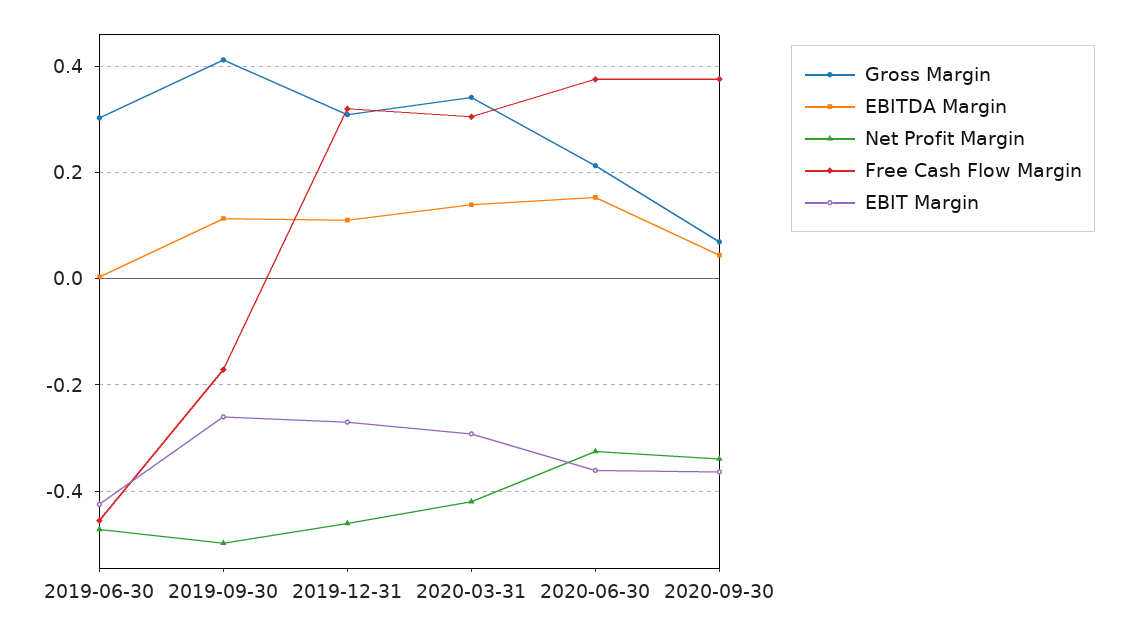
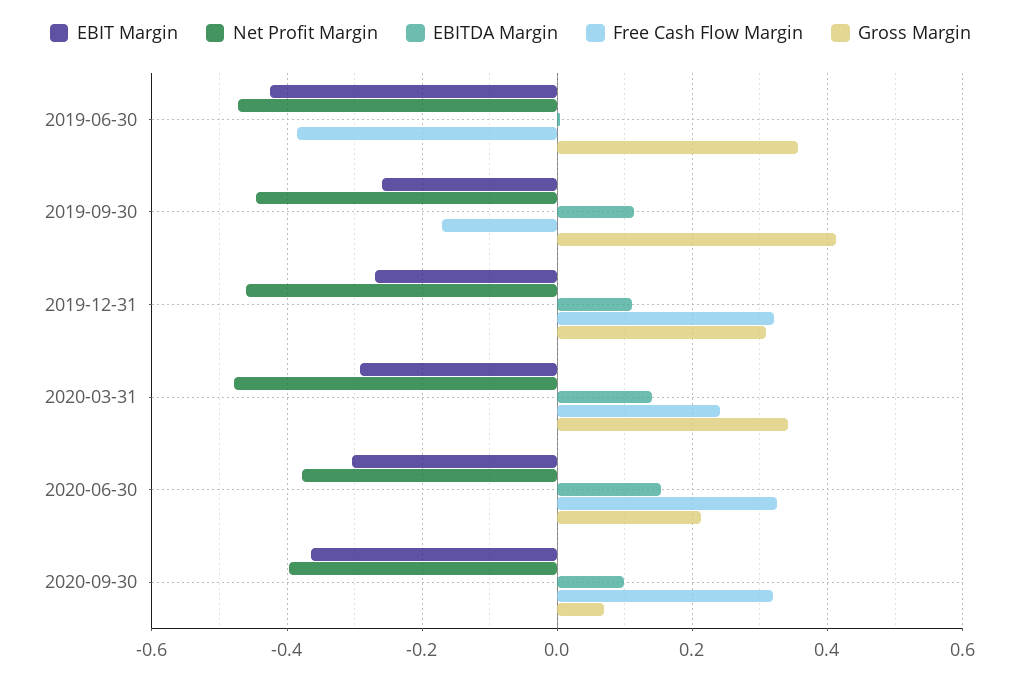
Gross Margin, 2019-06-30: 0.3 -> 0.36
Free Cash Flow Margin, 2019-06-30: -0.46 -> -0.38
Net Profit Margin, 2019-09-30: -0.5 -> -0.44
Net Profit Margin, 2020-03-31: -0.42 -> -0.48
Free Cash Flow Margin, 2020-03-31: 0.3 -> 0.24
Net Profit Margin, 2020-06-30: -0.32 -> -0.38
Free Cash Flow Margin, 2020-06-30: 0.38 -> 0.32
EBIT Margin, 2020-06-30: -0.36 -> -0.3
EBITDA Margin, 2020-09-30: 0.04 -> 0.1
Net Profit Margin, 2020-09-30: -0.34 -> -0.4
Free Cash Flow Margin, 2020-09-30: 0.38 -> 0.32

